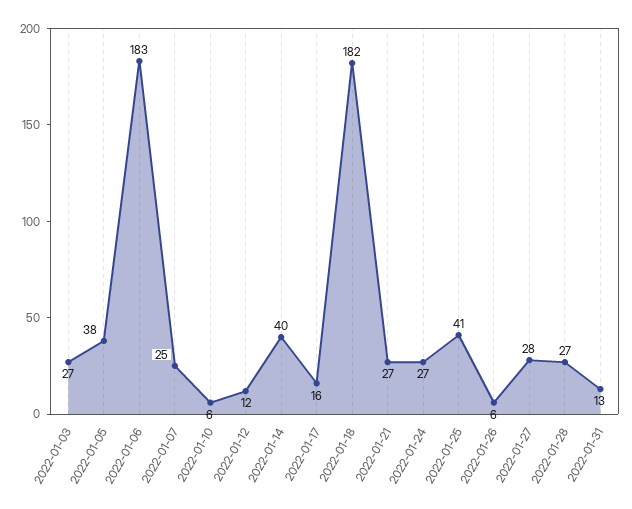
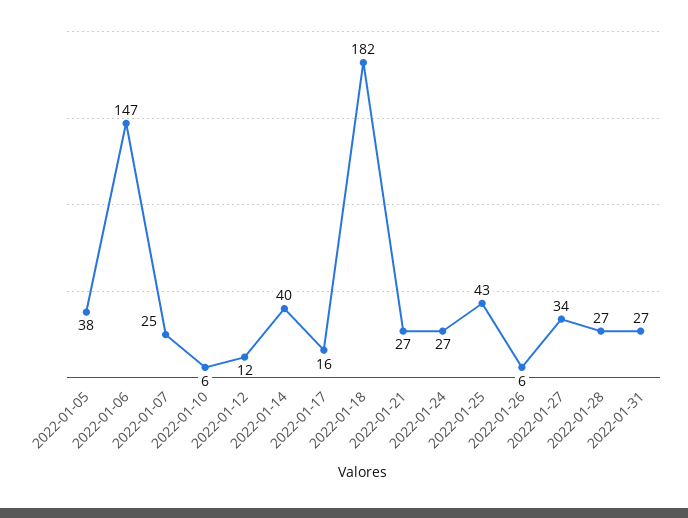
2022-01-03: 27 -> none
2022-01-06: 183 -> 147
2022-01-25: 41 -> 43
2022-01-27: 28 -> 34
2022-01-31: 13 -> 27

